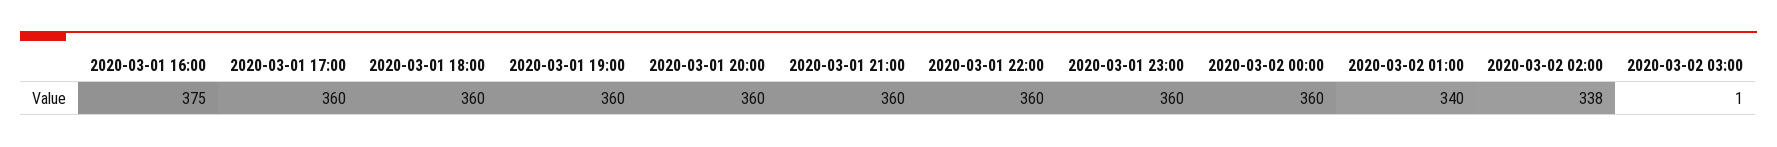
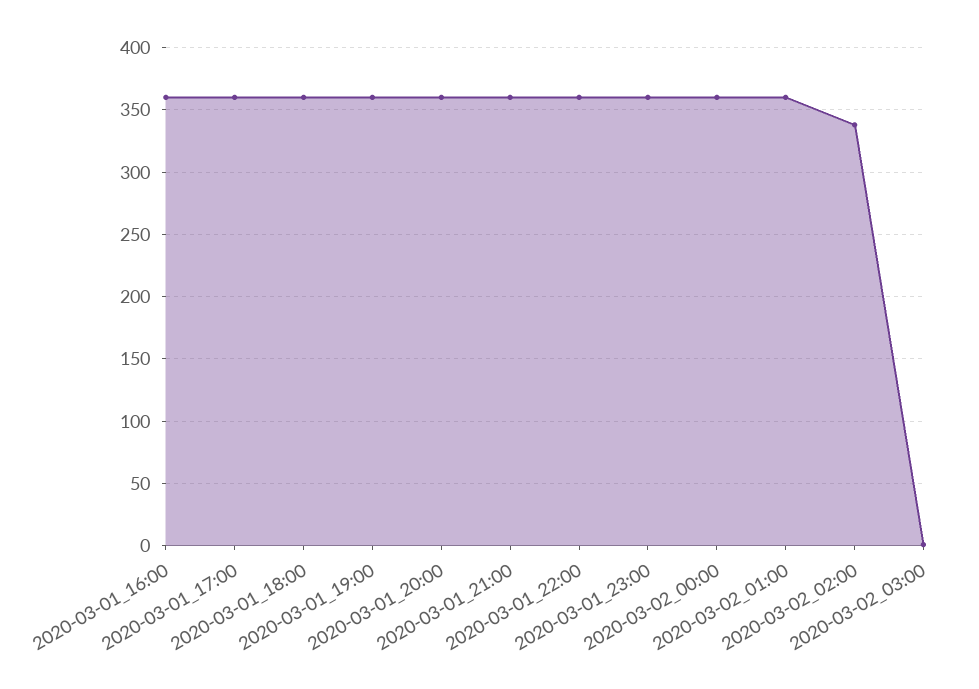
2020-03-01 16:00: 375 -> 360
2020-03-02 01:00: 340 -> 360

